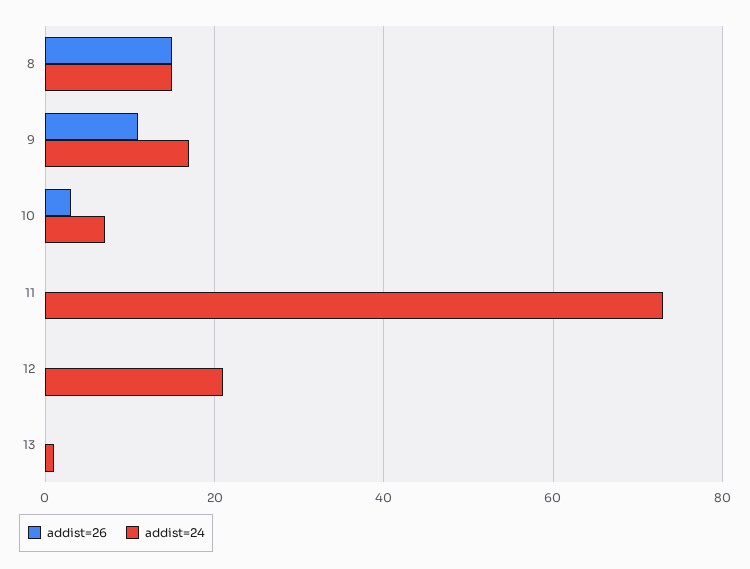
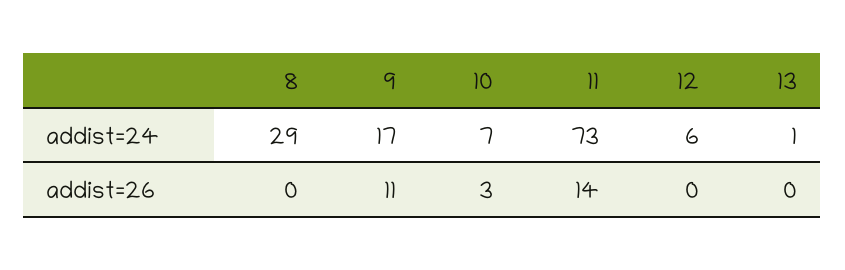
addist=26, 8: 15 -> 0
addist=24, 8: 15 -> 29
addist=26, 11: 0 -> 14
addist=24, 12: 20 -> 6

